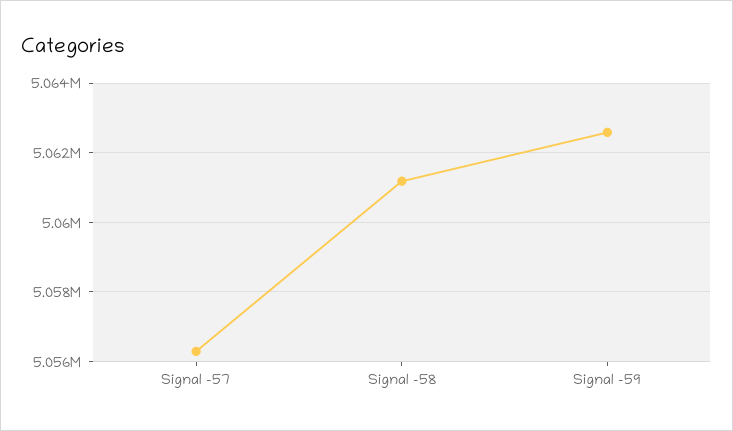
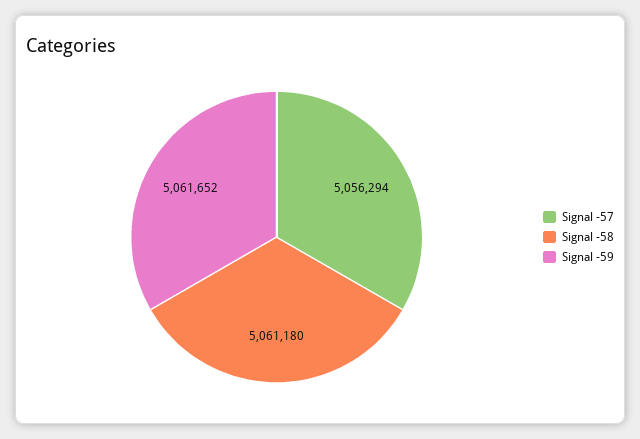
Signal -59: 5062600 -> 5061652

